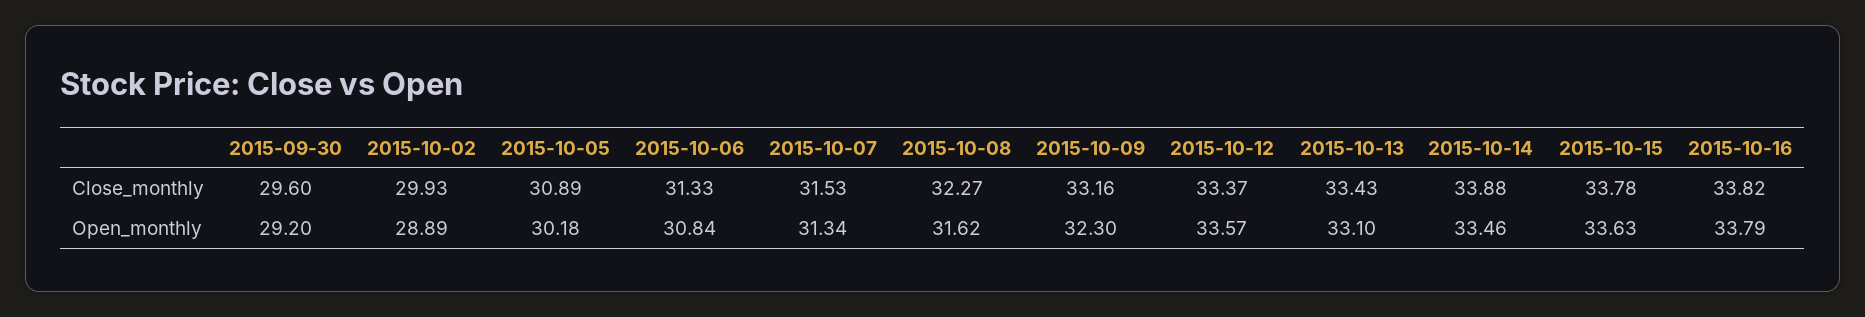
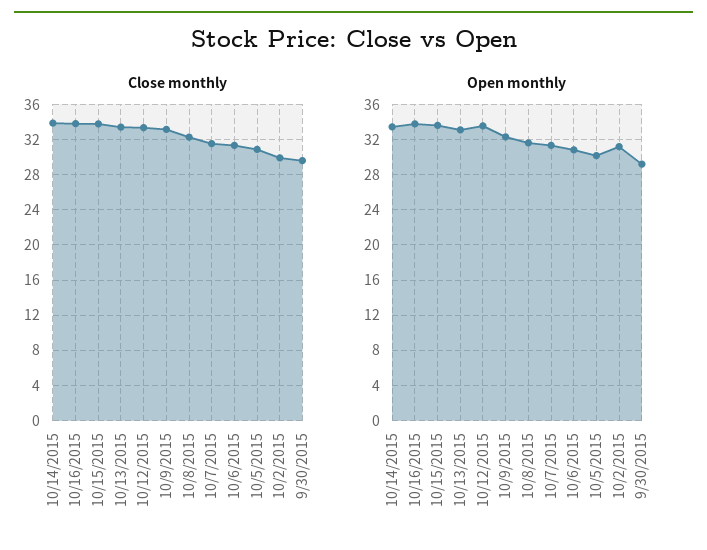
Open_monthly, 2015-10-02: 28.89 -> 31

